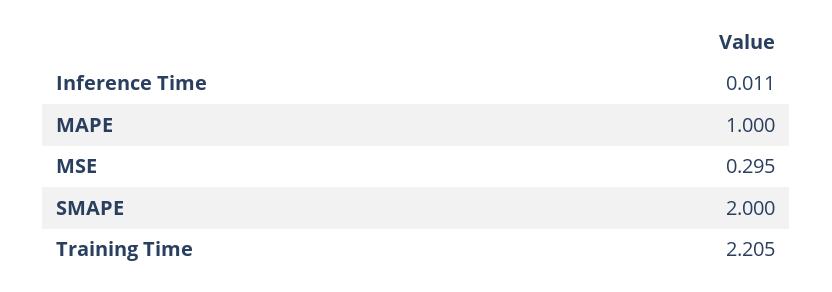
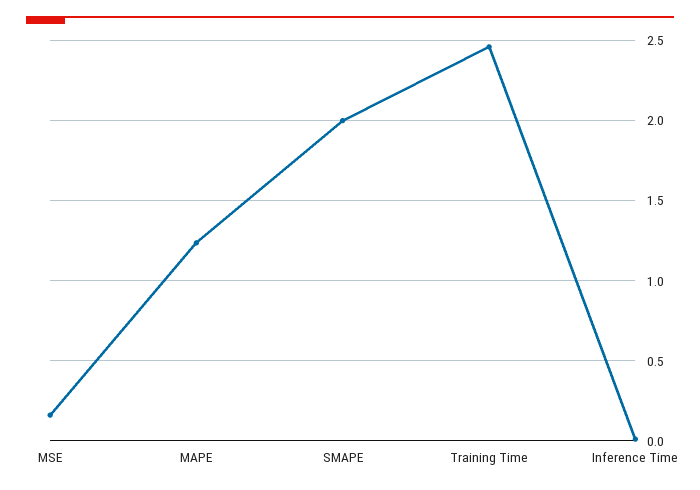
MAPE: 1 -> 1.25
MSE: 0.295 -> 0.15
Training Time: 2.205 -> 2.45

